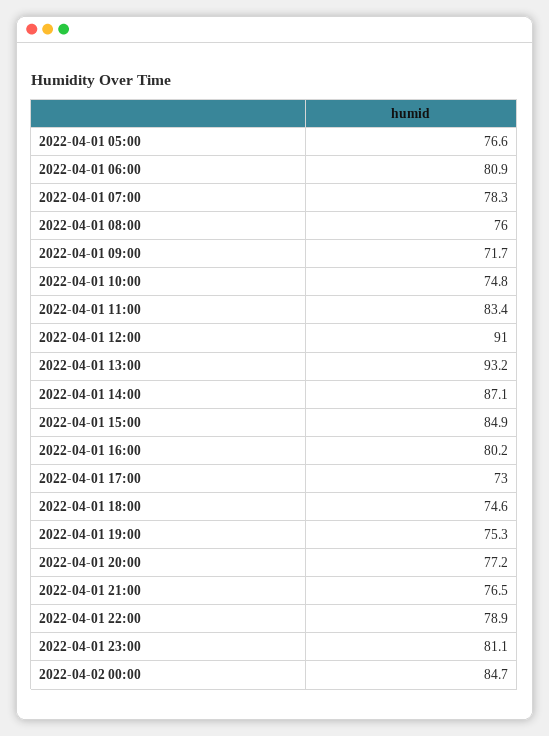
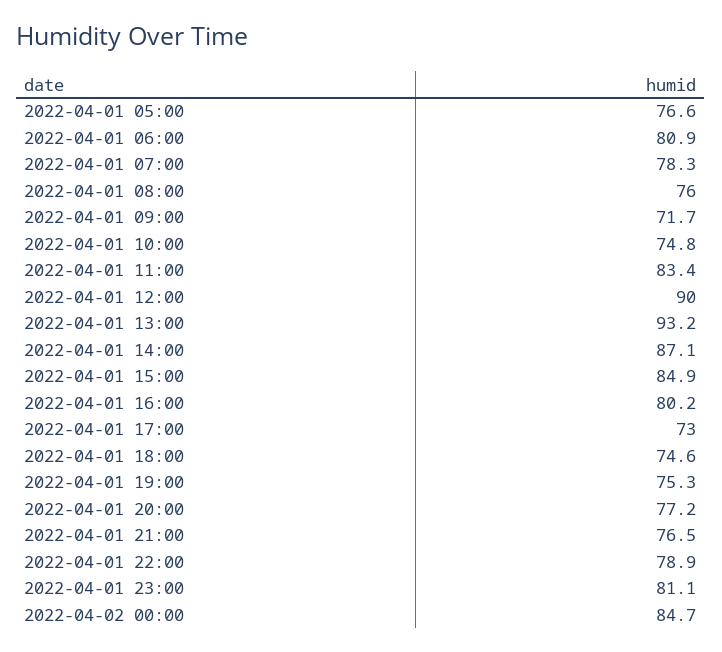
2022-04-01 12:00: 91 -> 90

